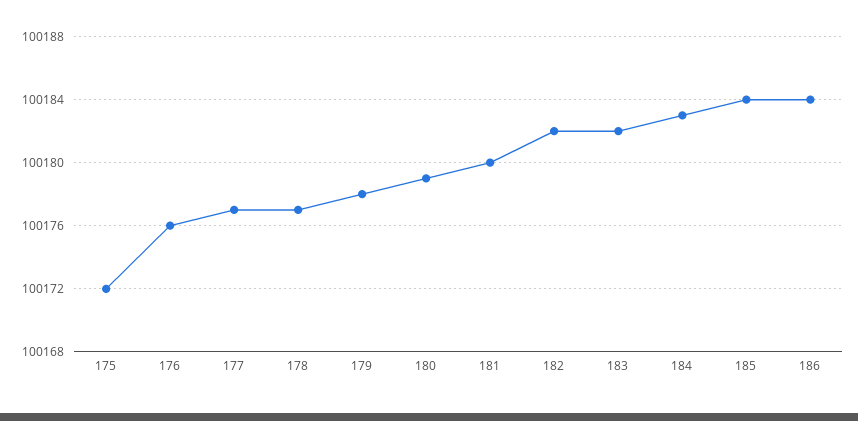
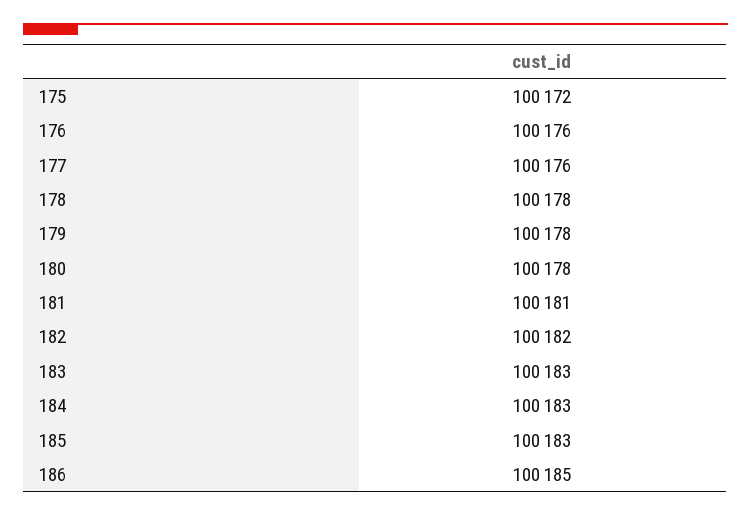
177: 100177 -> 100176
178: 100177 -> 100178
180: 100179 -> 100178
181: 100180 -> 100181
183: 100182 -> 100183
185: 100184 -> 100183
186: 100184 -> 100185

